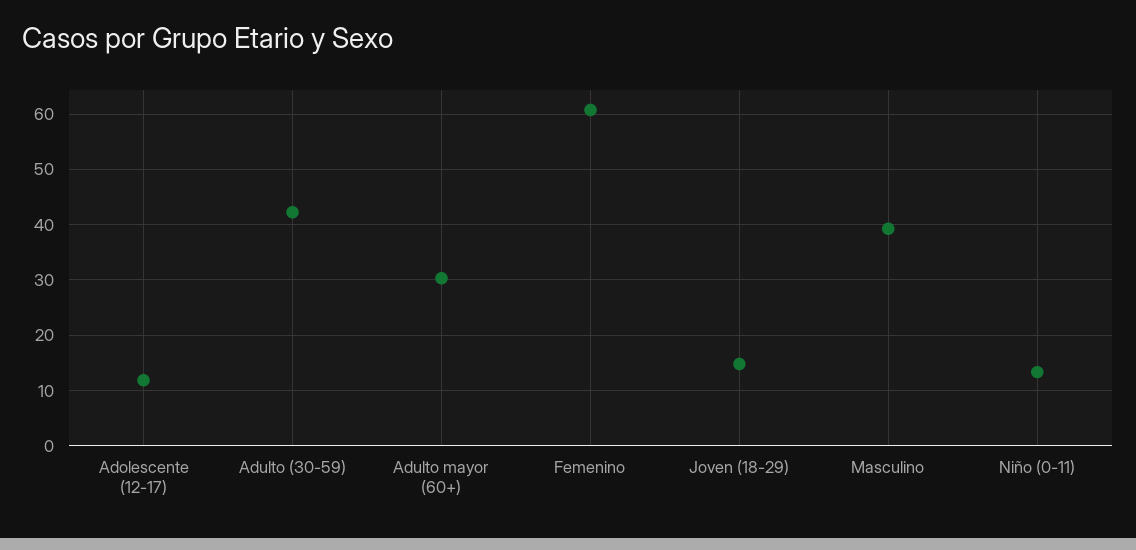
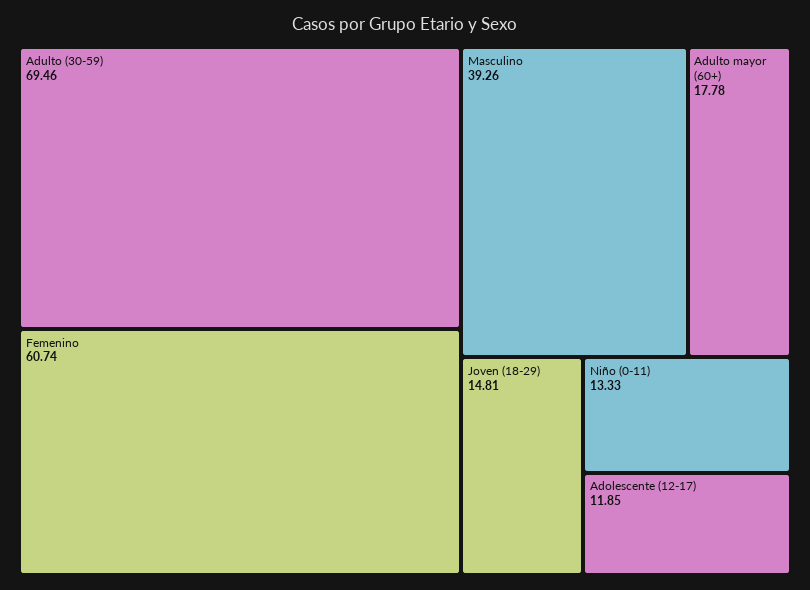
Adulto (30-59): 42 -> 69.46
Adulto mayor (60+): 30 -> 17.78

